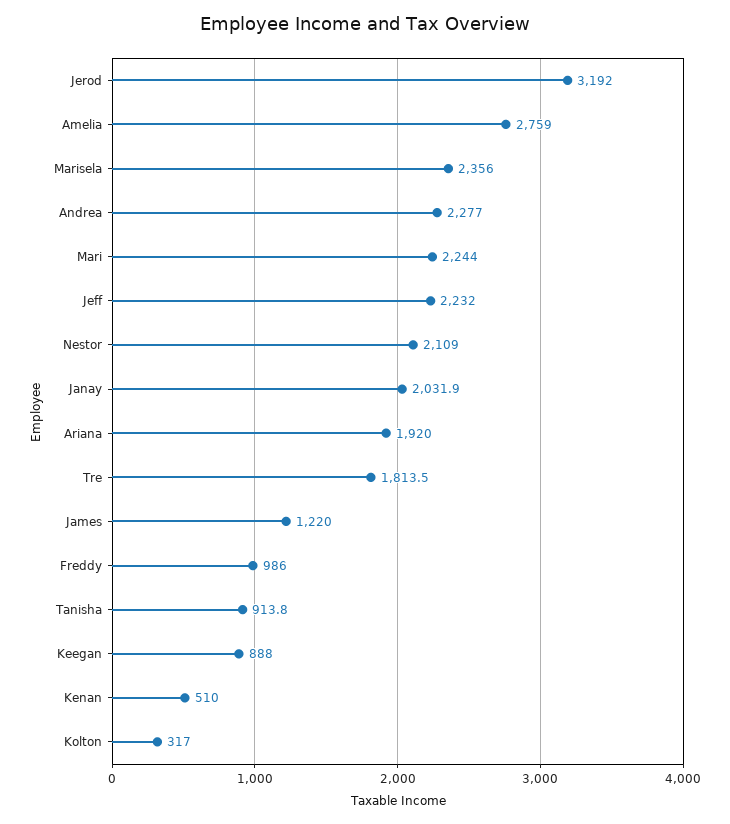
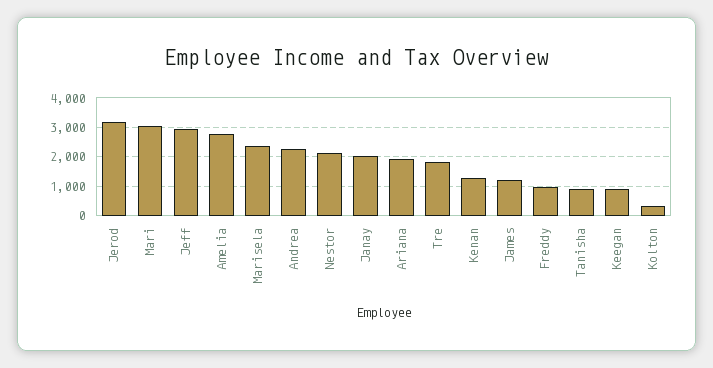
Mari: 2244 -> 3000
Jeff: 2232 -> 3000
Kenan: 510 -> 1250

